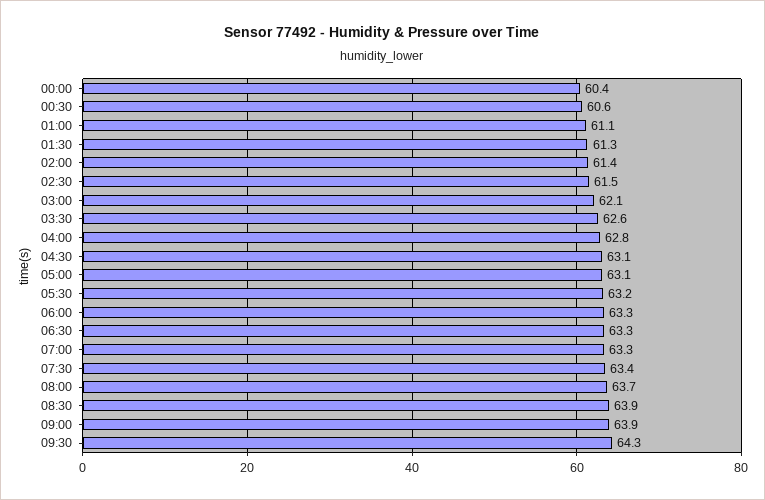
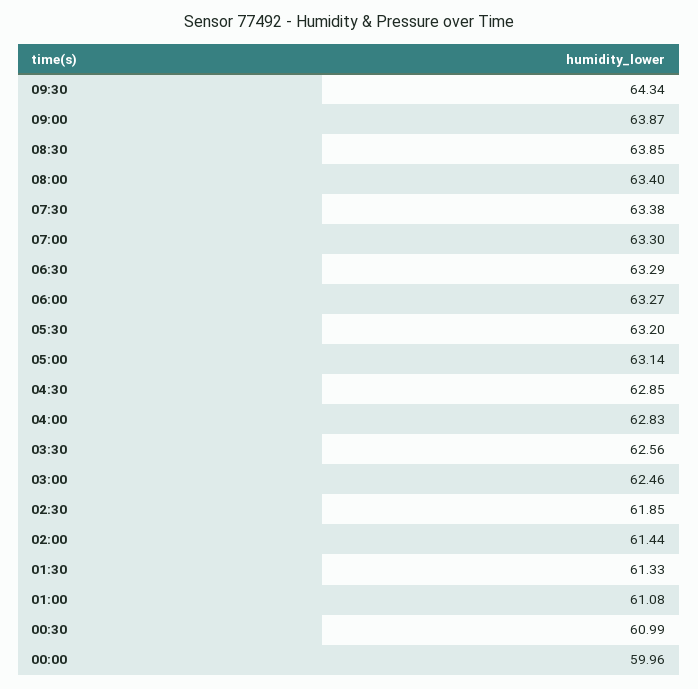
00:00: 60.4 -> 59.96
00:30: 60.6 -> 60.99
02:30: 61.5 -> 61.85
03:00: 62.1 -> 62.46
04:30: 63.1 -> 62.85
08:00: 63.7 -> 63.4

